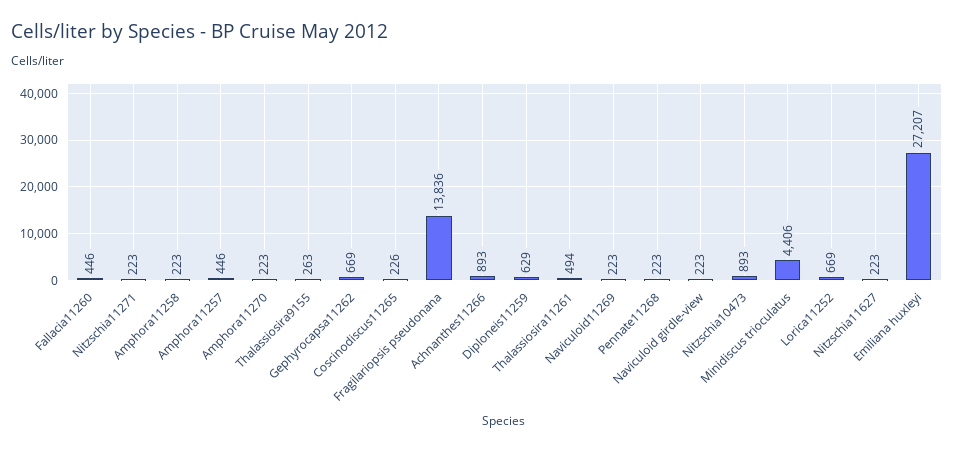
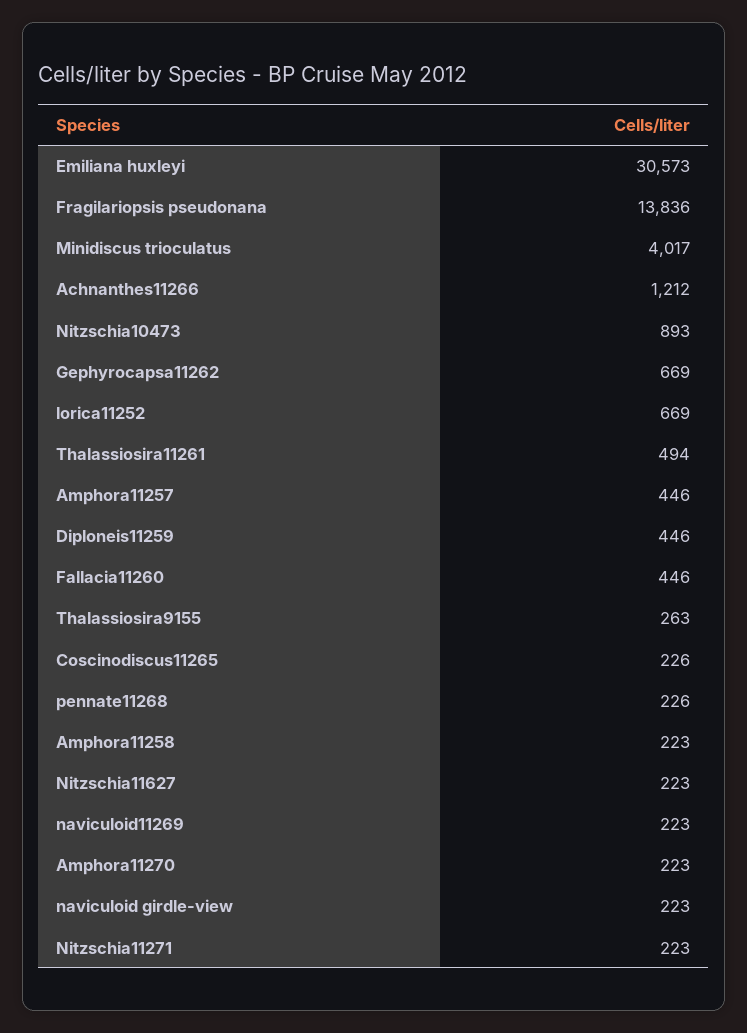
Achnanthes11266: 893 -> 1212
Diploneis11259: 629 -> 446
Pennate11268: 223 -> 226
Minidiscus trioculatus: 4406 -> 4017
Emiliana huxleyi: 27207 -> 30573

